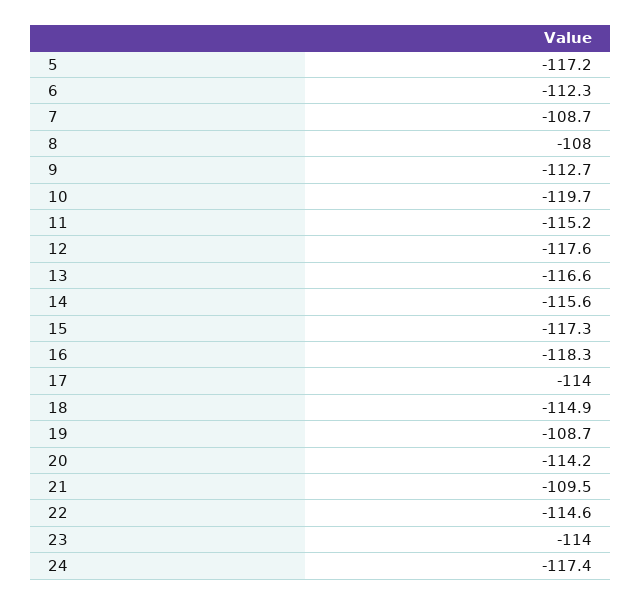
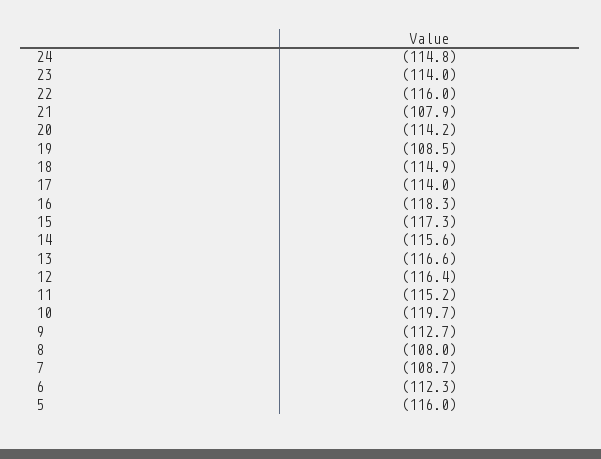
5: -117.2 -> -116
12: -117.6 -> -116.4
19: -108.7 -> -108.5
21: -109.5 -> -107.9
22: -114.6 -> -116
24: -117.4 -> -114.8

